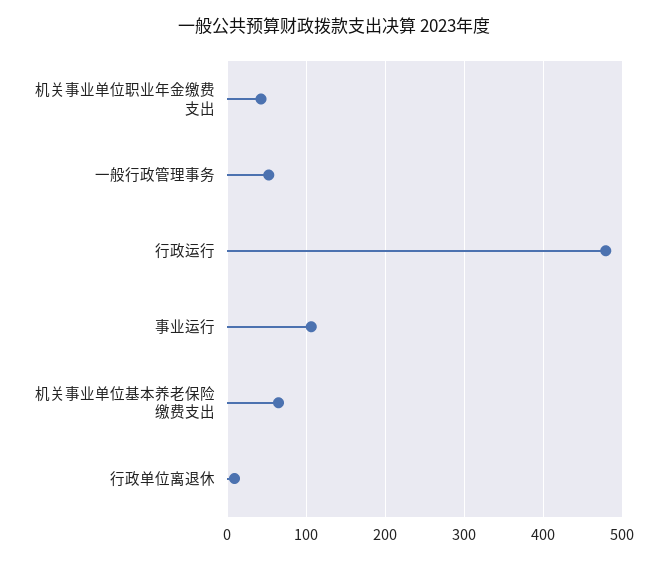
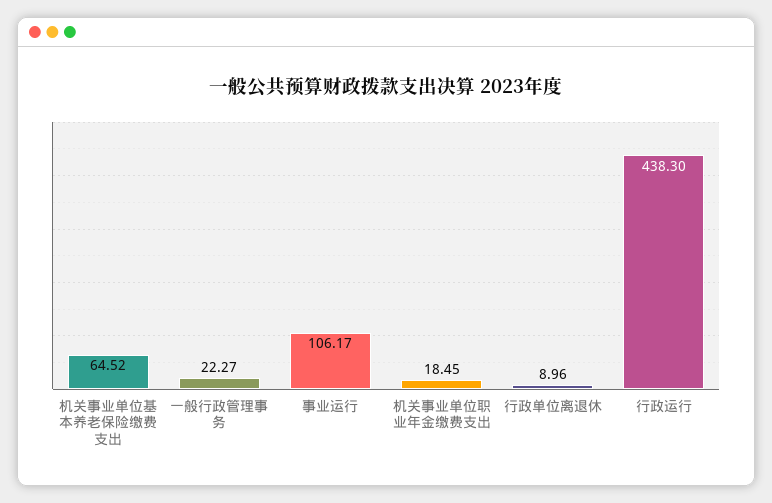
机关事业单位职业年金缴费支出: 40 -> 18.45
一般行政管理事务: 50 -> 22.27
行政运行: 480 -> 438.3

